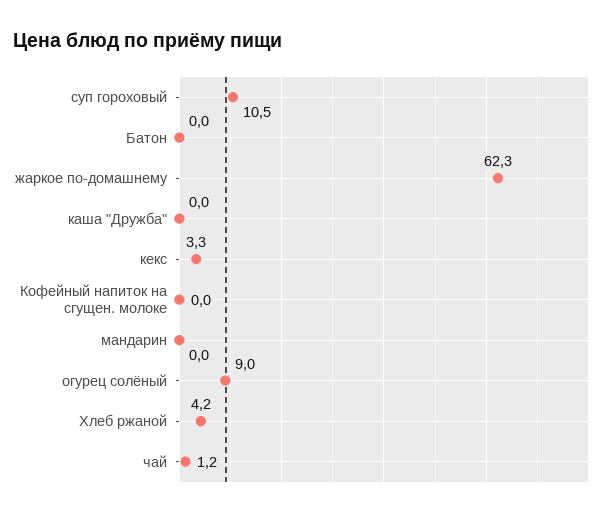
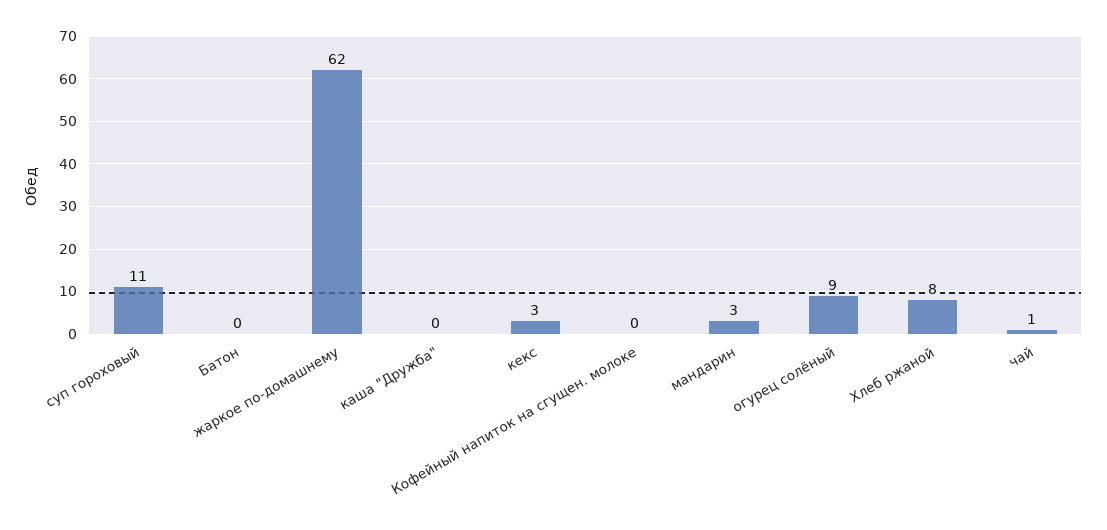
мандарин: 0 -> 3
Хлеб ржаной: 4.2 -> 8

